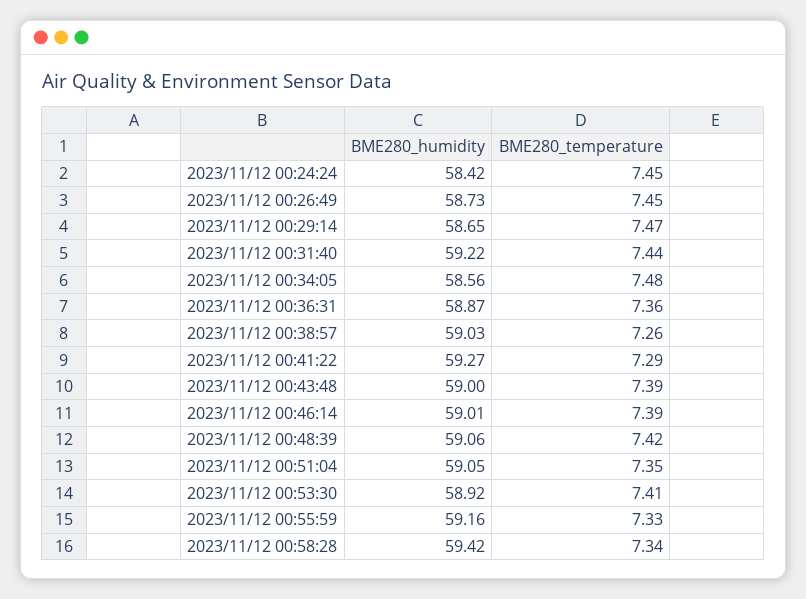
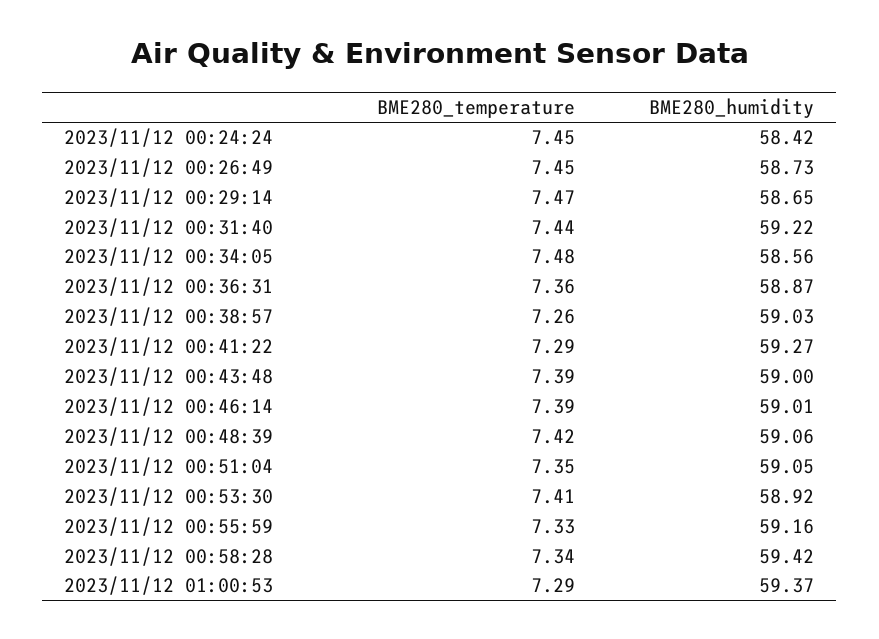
BME280_temperature, 2023/11/12 01:00:53: none -> 7.29
BME280_humidity, 2023/11/12 01:00:53: none -> 59.37

